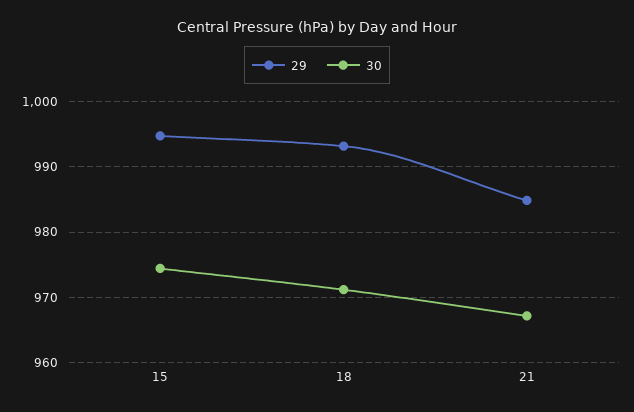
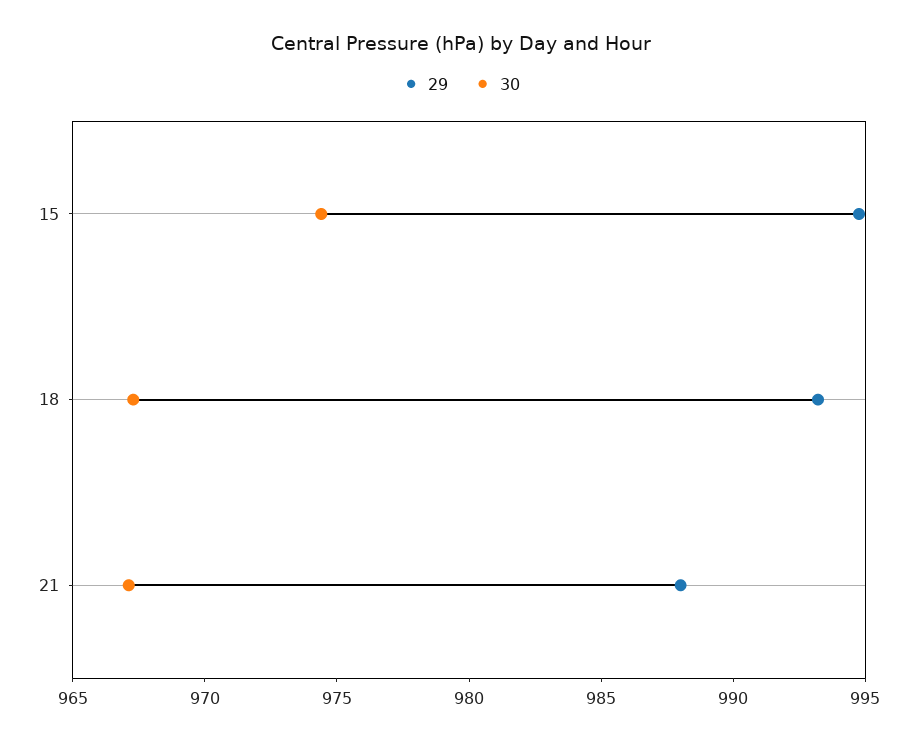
30, 18: 971 -> 967
29, 21: 985 -> 988

